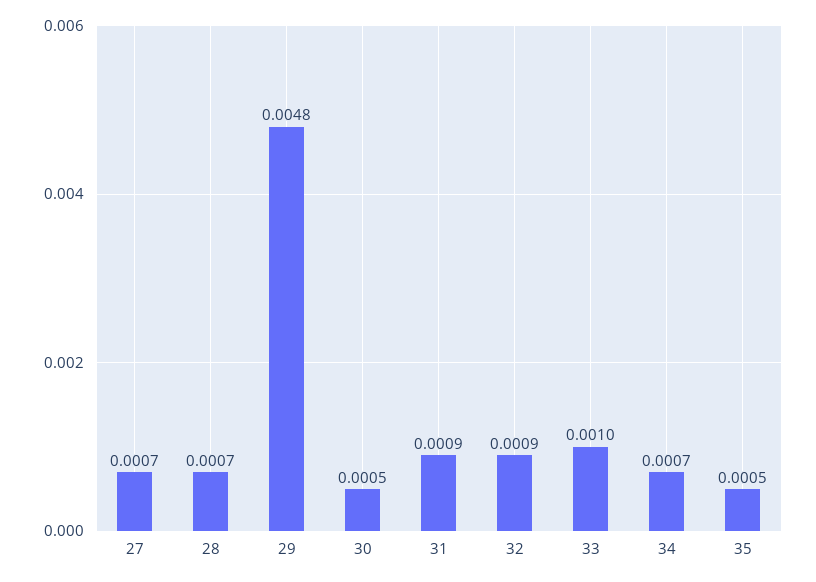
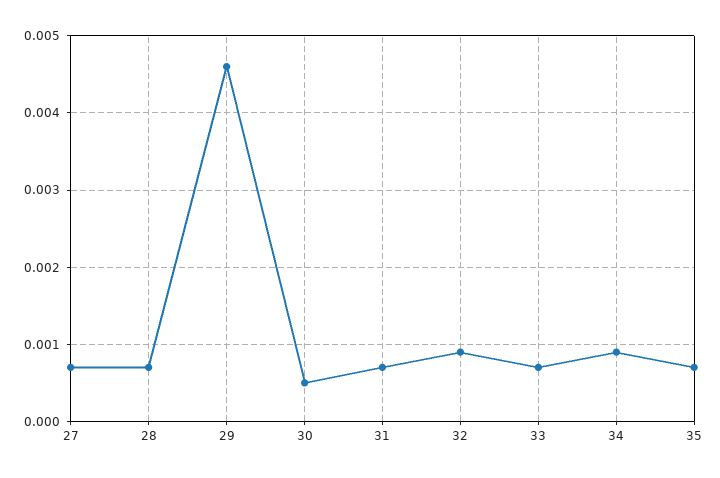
29: 0.0048 -> 0.0046
31: 0.0009 -> 0.0007
33: 0.001 -> 0.0007
34: 0.0007 -> 0.0009
35: 0.0005 -> 0.0007

